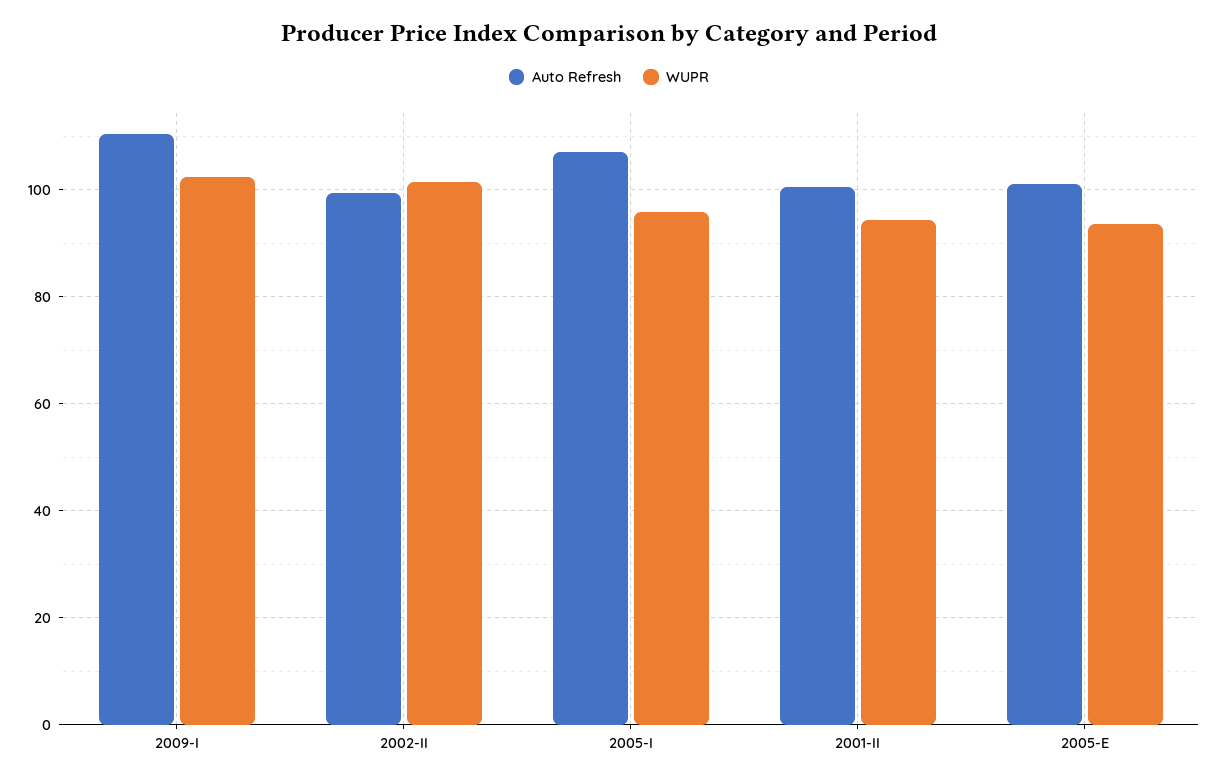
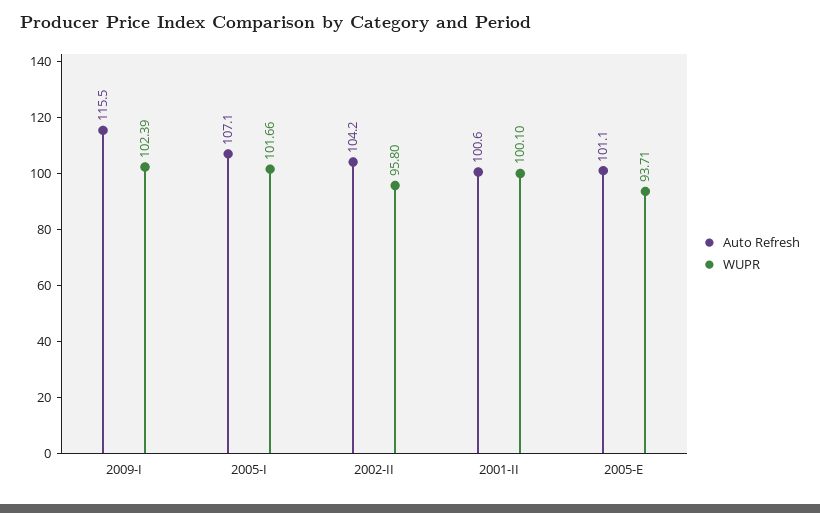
Auto Refresh, 2009-I: 110 -> 115.5
Auto Refresh, 2002-II: 100 -> 104.2
WUPR, 2002-II: 102 -> 95.8
WUPR, 2005-I: 96 -> 101.66
WUPR, 2001-II: 94 -> 100.1

